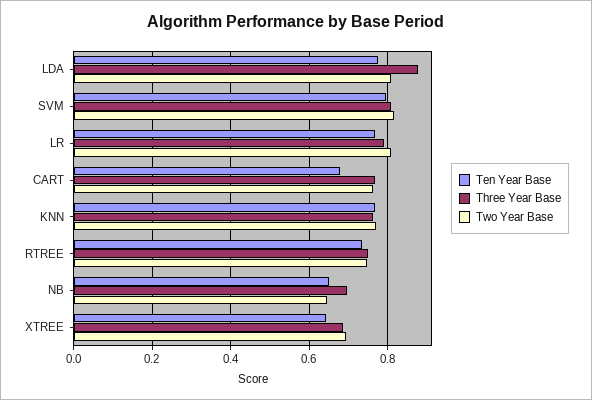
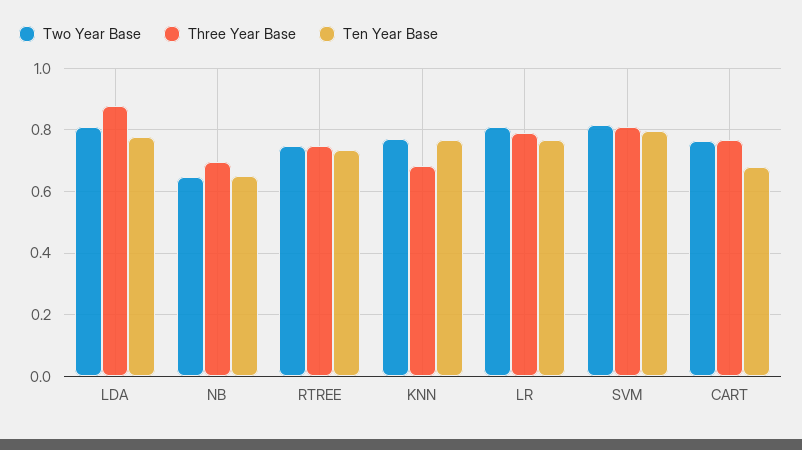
Three Year Base, KNN: 0.76 -> 0.68
Ten Year Base, XTREE: 0.64 -> none
Three Year Base, XTREE: 0.68 -> none
Two Year Base, XTREE: 0.7 -> none

